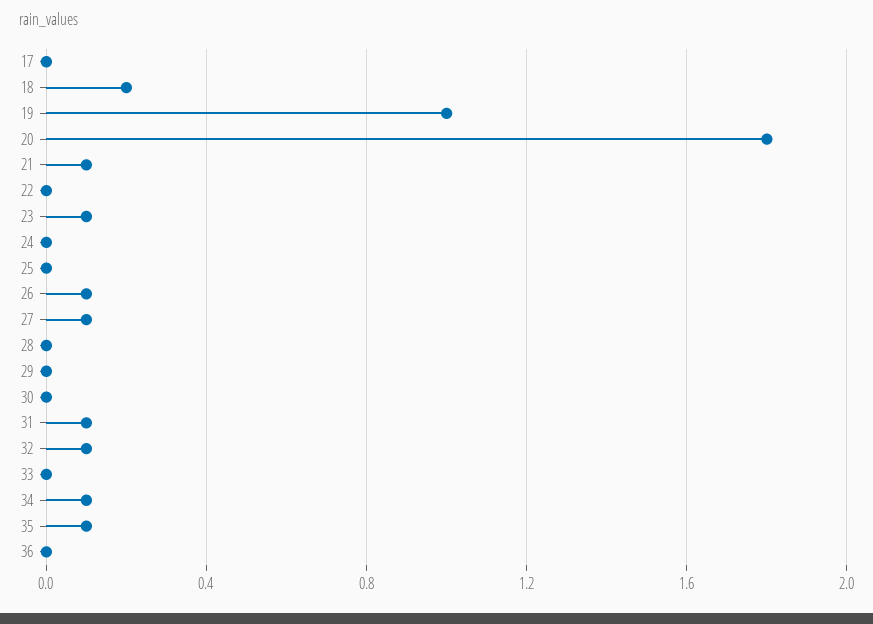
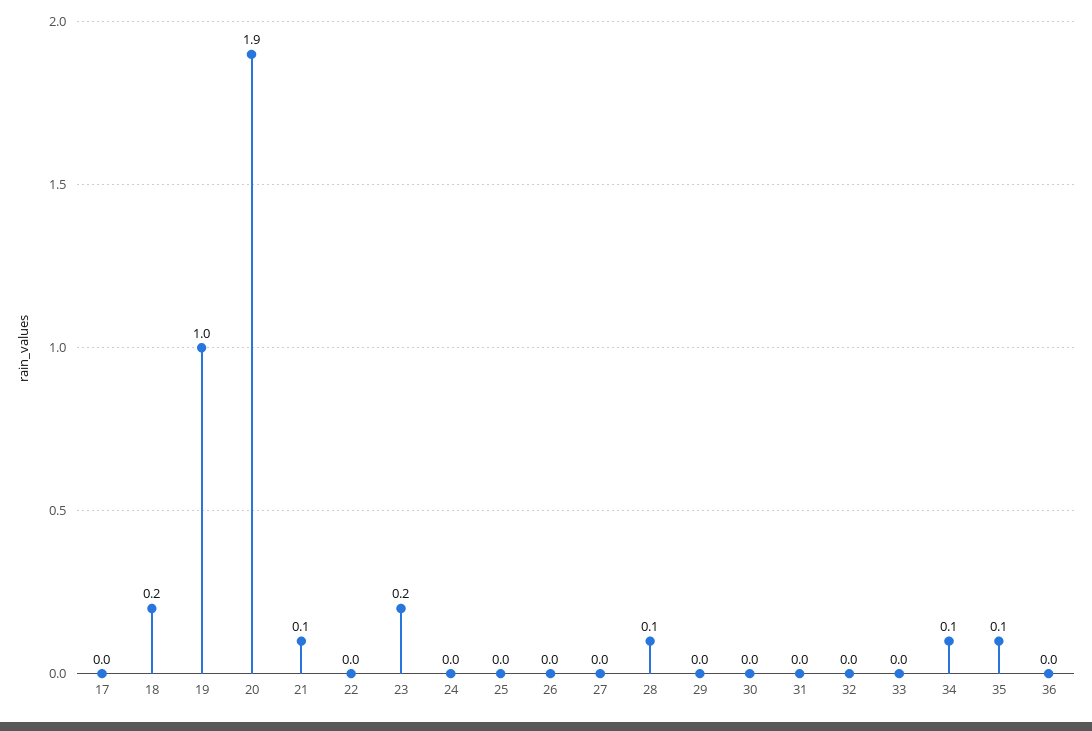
20: 1.8 -> 1.9
23: 0.1 -> 0.2
26: 0.1 -> 0
27: 0.1 -> 0
28: 0 -> 0.1
31: 0.1 -> 0
32: 0.1 -> 0

